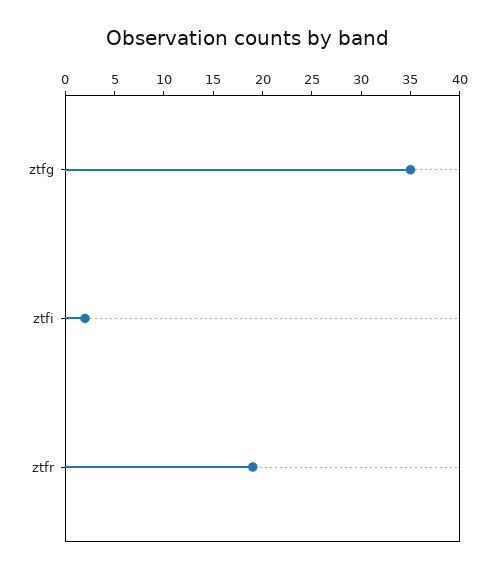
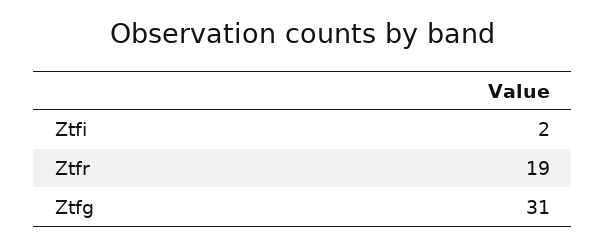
ztfg: 35 -> 31

